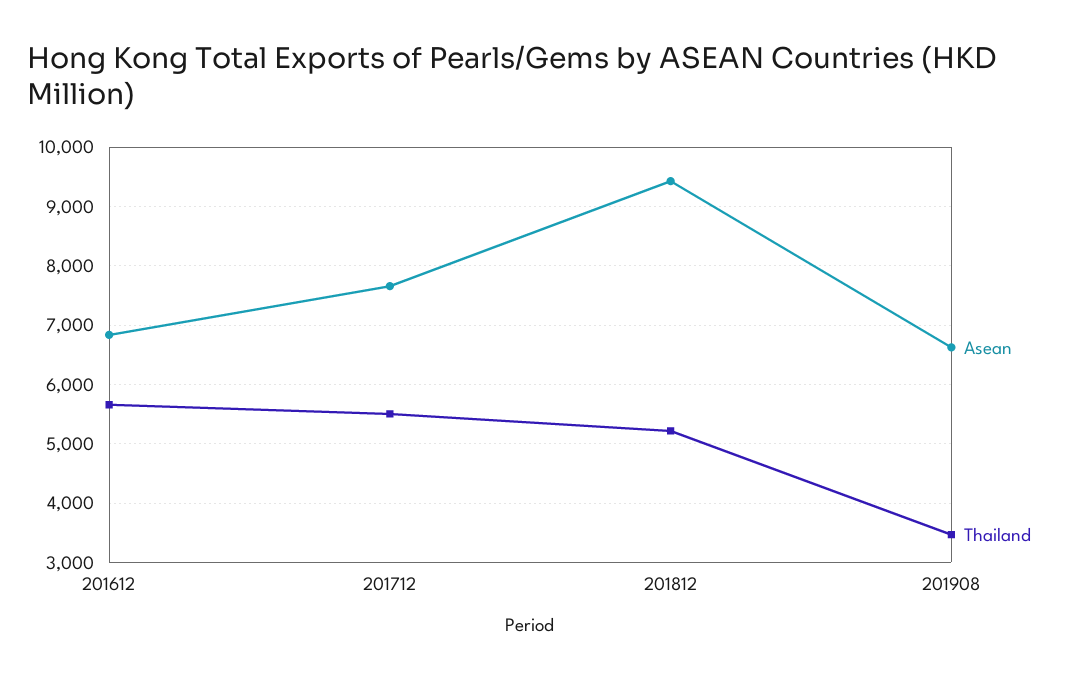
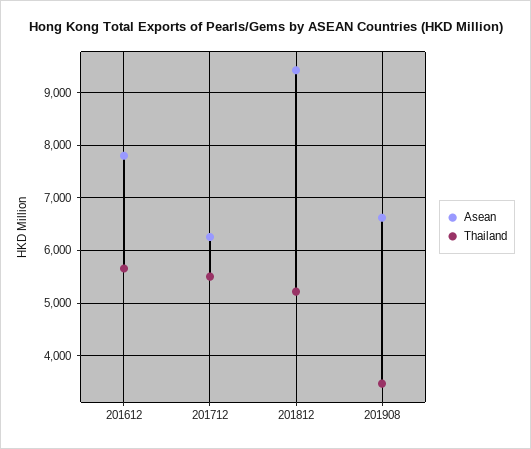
Asean, 201612: 6800 -> 7800
Asean, 201712: 7600 -> 6200

